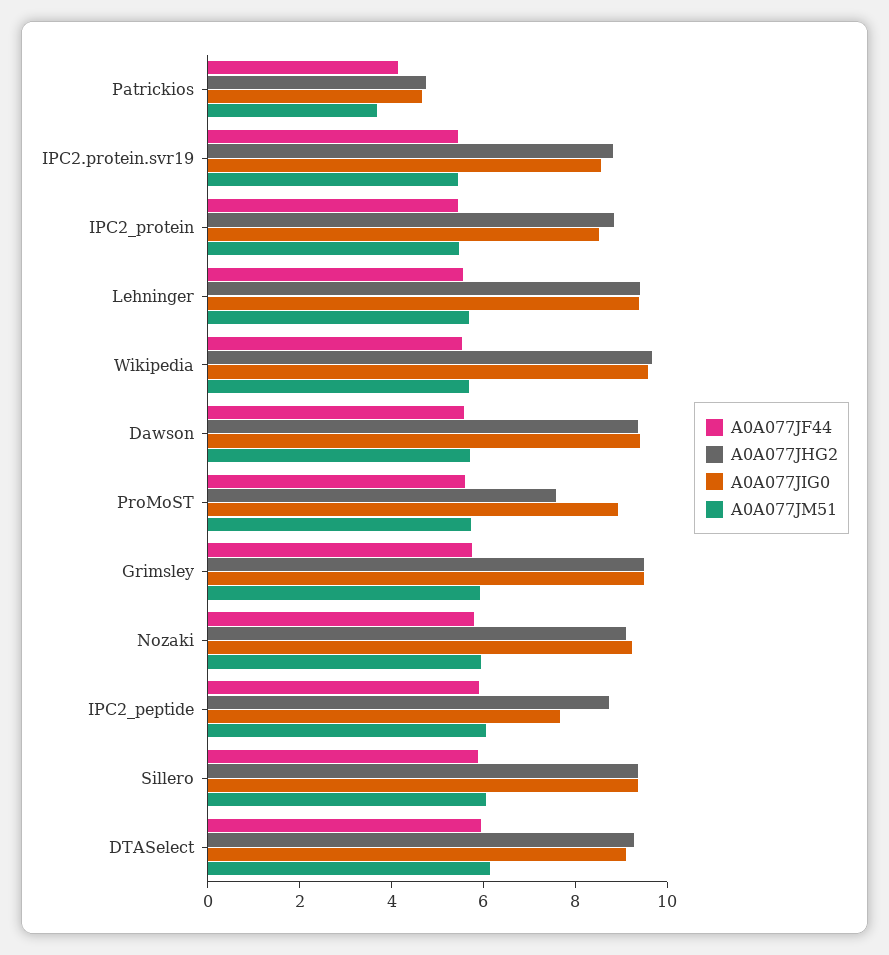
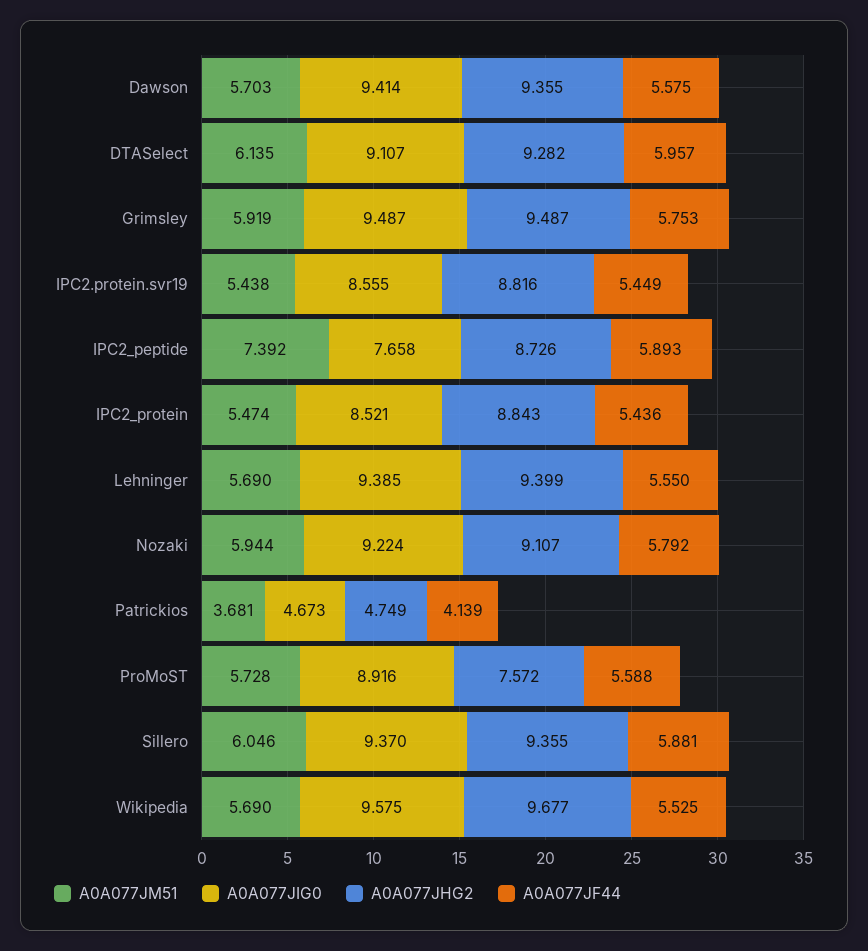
A0A077JM51, IPC2_peptide: 6 -> 7.392

